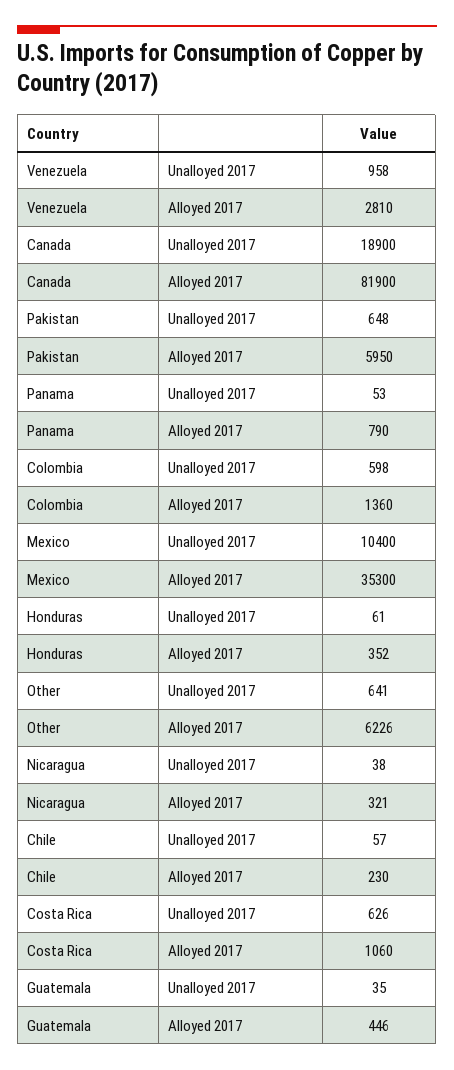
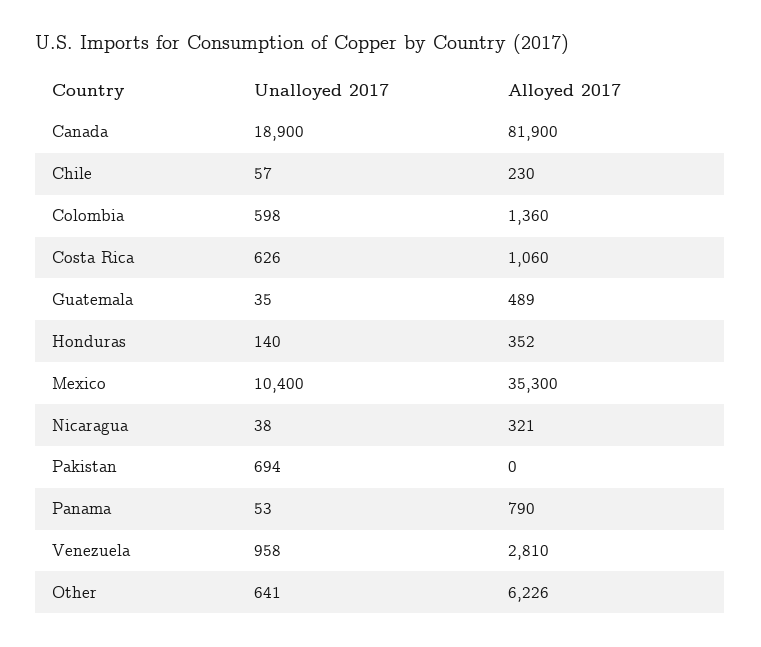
Pakistan, Unalloyed 2017: 648 -> 694
Pakistan, Alloyed 2017: 5950 -> 0
Honduras, Unalloyed 2017: 61 -> 140
Guatemala, Alloyed 2017: 446 -> 489

